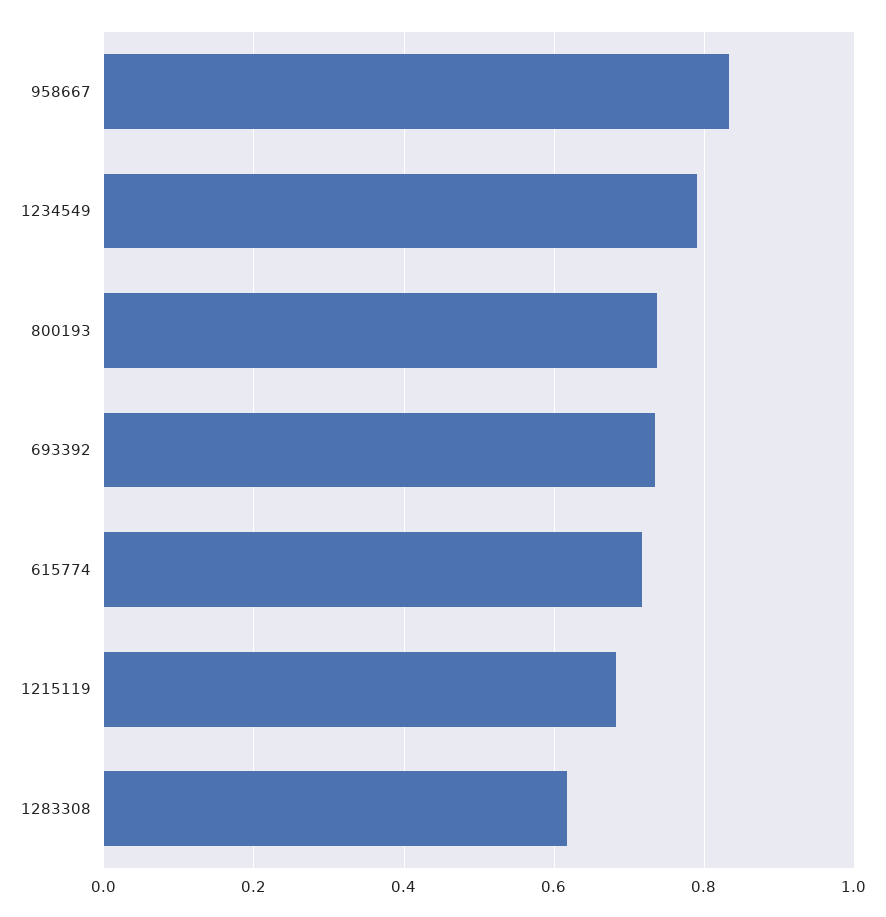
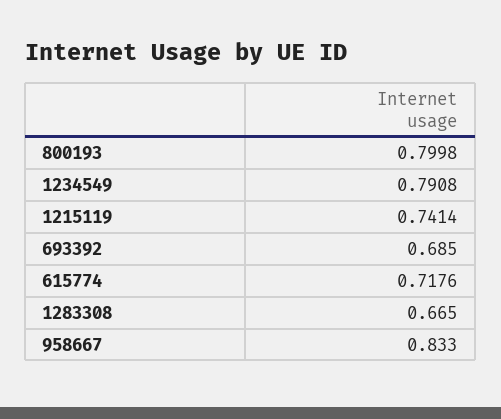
800193: 0.74 -> 0.7998
693392: 0.74 -> 0.685
1215119: 0.68 -> 0.7414
1283308: 0.62 -> 0.665

